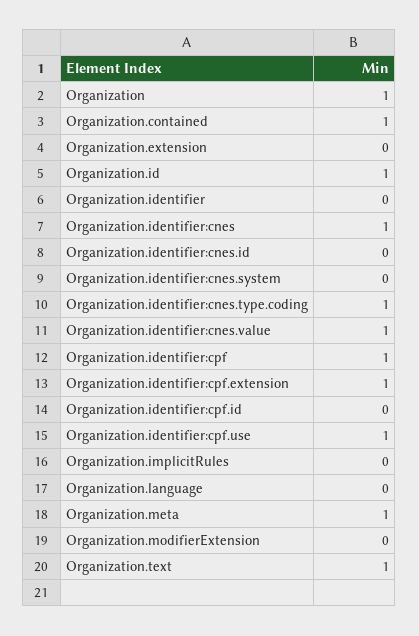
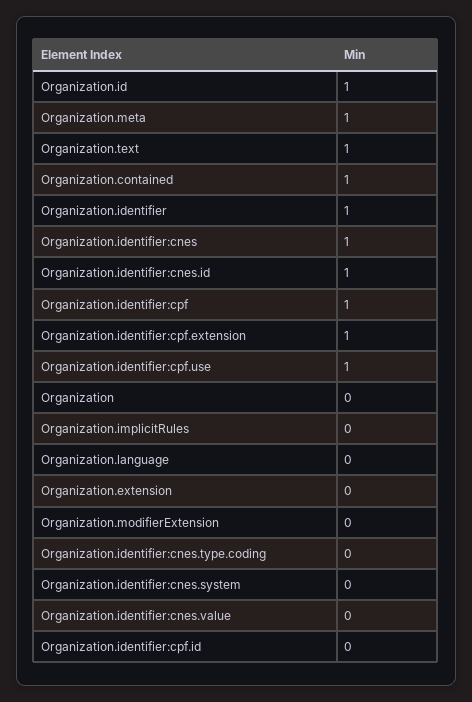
Organization: 1 -> 0
Organization.identifier: 0 -> 1
Organization.identifier:cnes.id: 0 -> 1
Organization.identifier:cnes.type.coding: 1 -> 0
Organization.identifier:cnes.value: 1 -> 0

